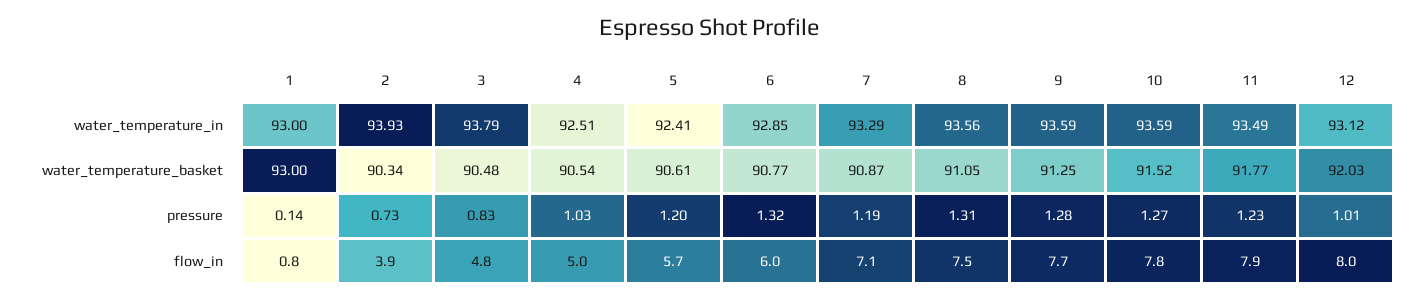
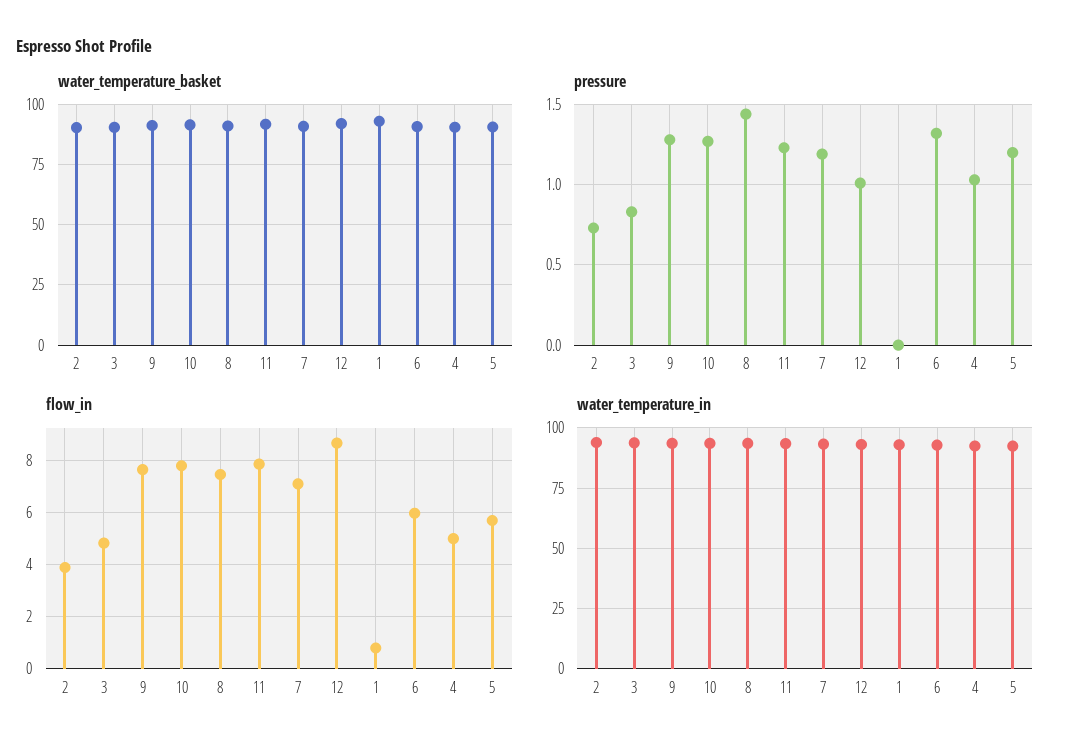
pressure, 1: 0.14 -> 0
pressure, 8: 1.31 -> 1.45
flow_in, 12: 8 -> 8.75

